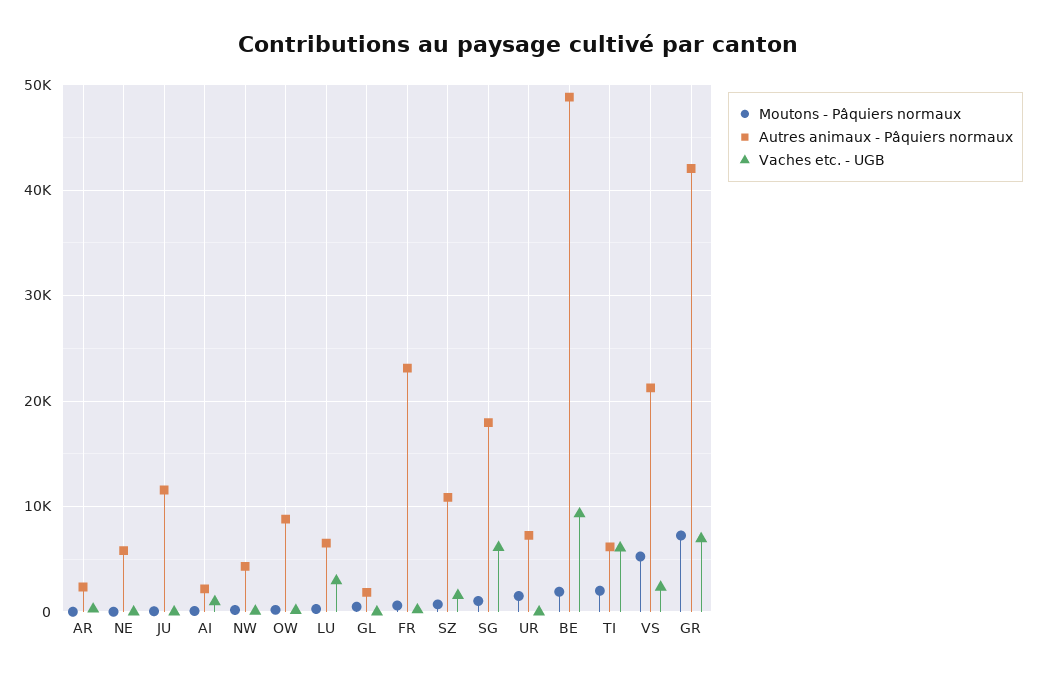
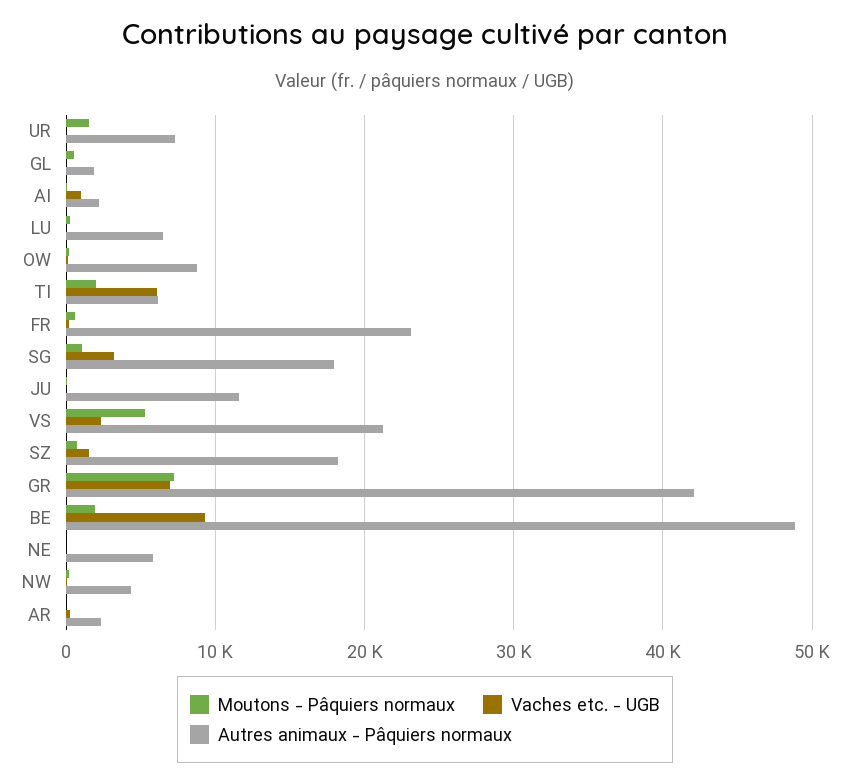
Vaches etc. - UGB, LU: 3000 -> 0
Autres animaux - Pâquiers normaux, SZ: 11000 -> 18000
Vaches etc. - UGB, SG: 6000 -> 3000

